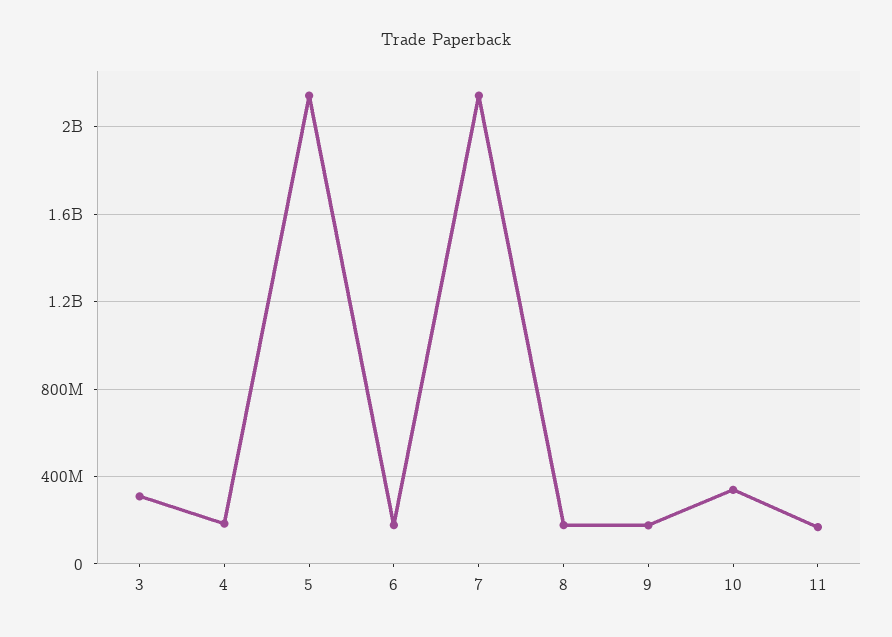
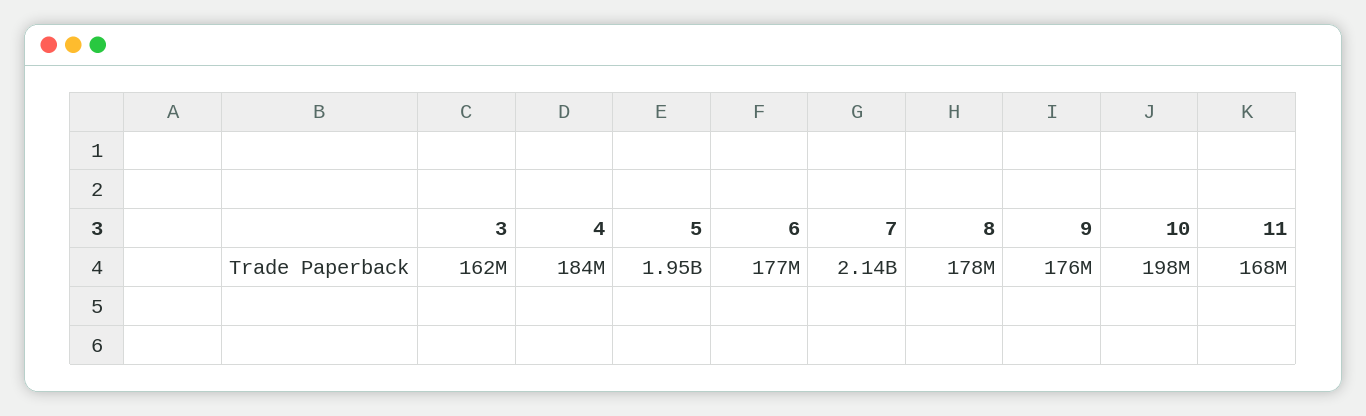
3: 300000000 -> 162000000
5: 2150000000 -> 1950000000
10: 350000000 -> 198000000

